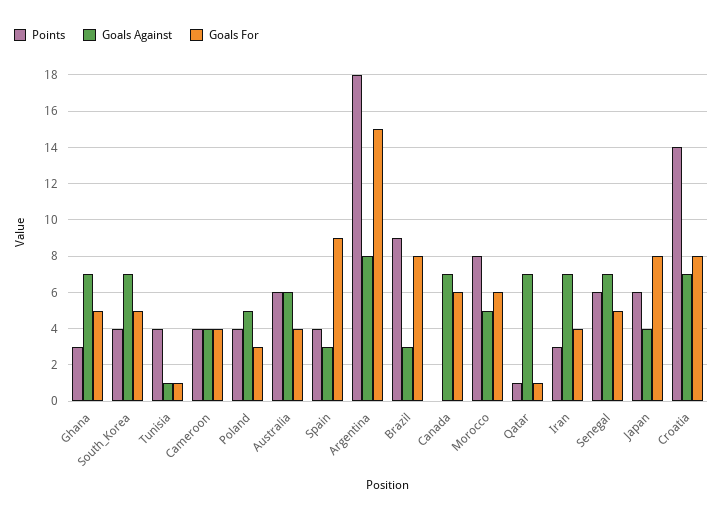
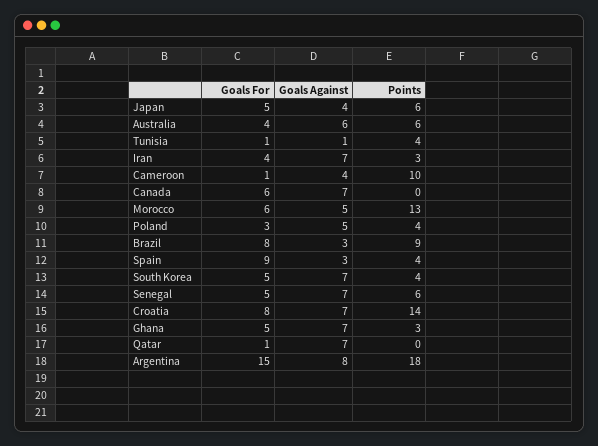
Points, Cameroon: 4 -> 10
Goals For, Cameroon: 4 -> 1
Points, Morocco: 8 -> 13
Points, Qatar: 1 -> 0
Goals For, Japan: 8 -> 5

